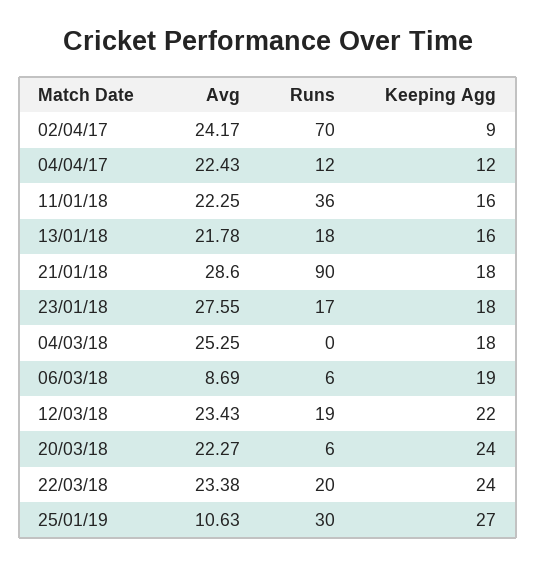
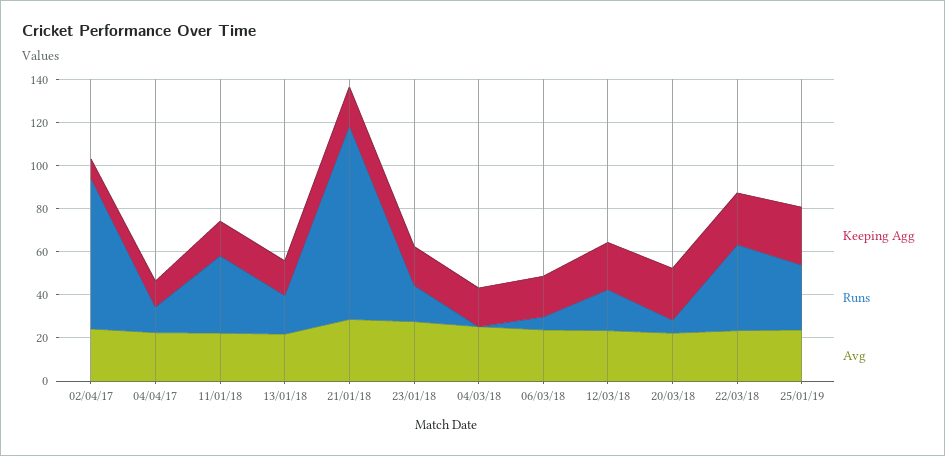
Avg, 06/03/18: 8.69 -> 25
Runs, 22/03/18: 20 -> 40
Avg, 25/01/19: 10.63 -> 25

